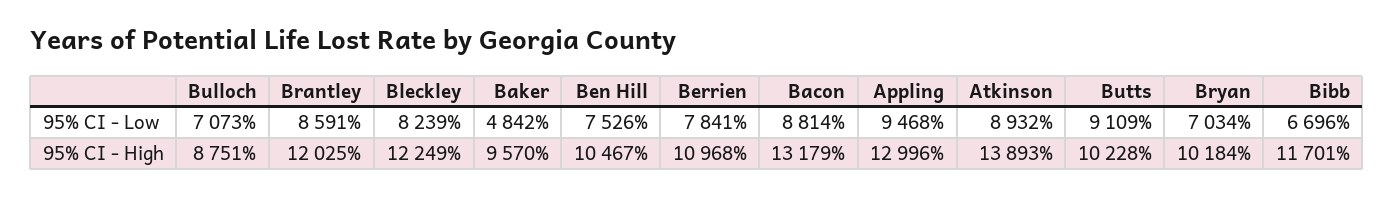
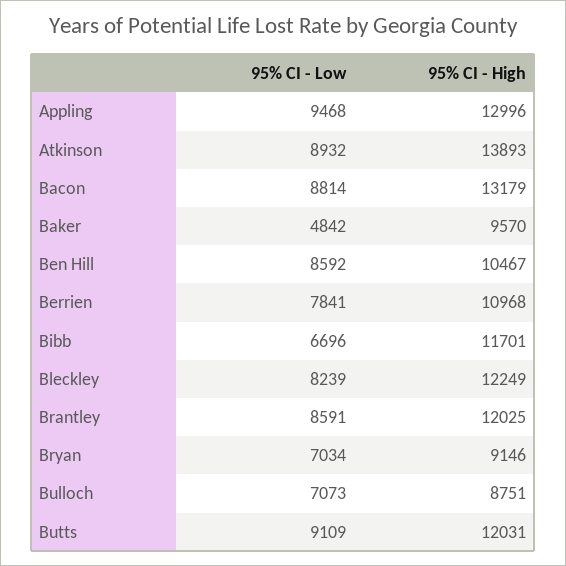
Ben Hill, 95% CI - Low: 7526 -> 8592
Butts, 95% CI - High: 10228 -> 12031
Bryan, 95% CI - High: 10184 -> 9146

